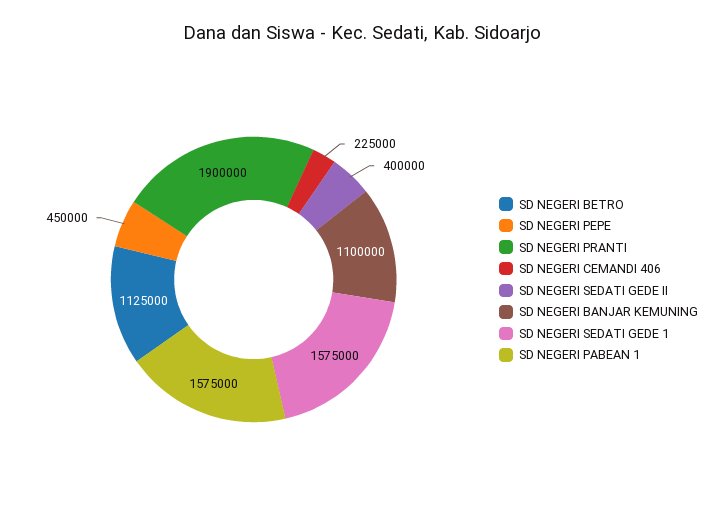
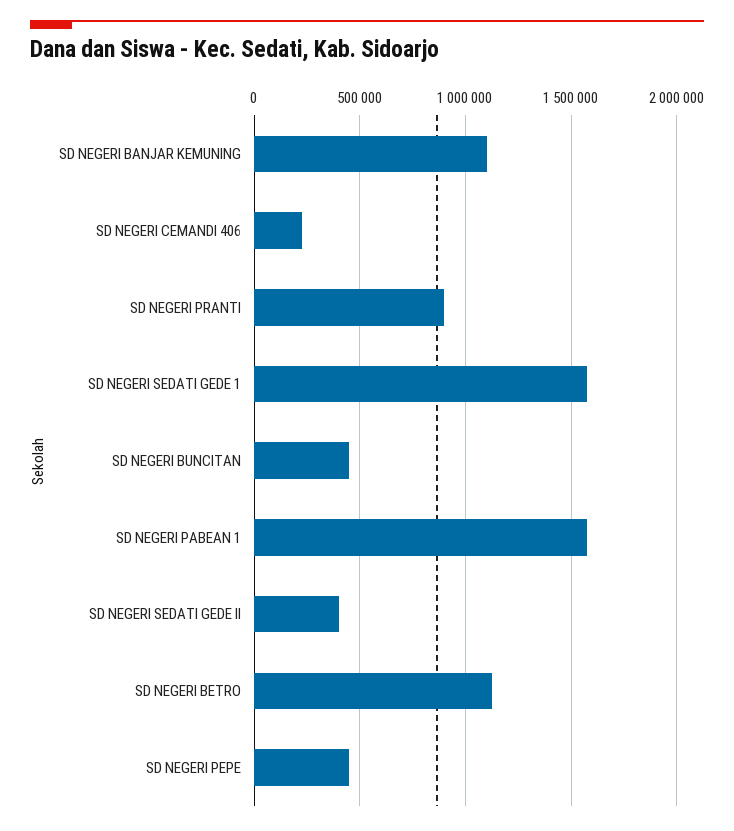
SD NEGERI PRANTI: 1900000 -> 900000
SD NEGERI BUNCITAN: none -> 450000

